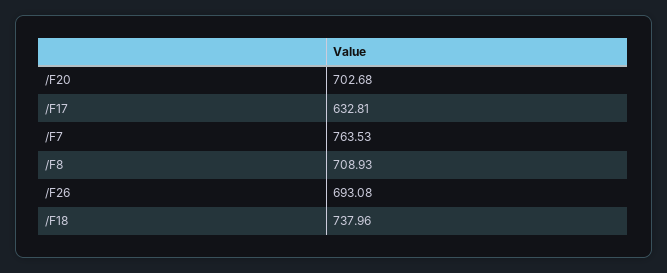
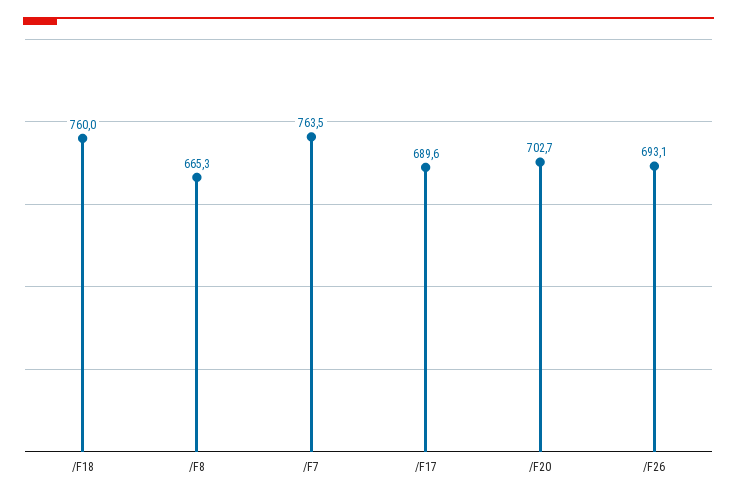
/F17: 632.81 -> 689.6
/F8: 708.93 -> 665.3
/F18: 737.96 -> 760

